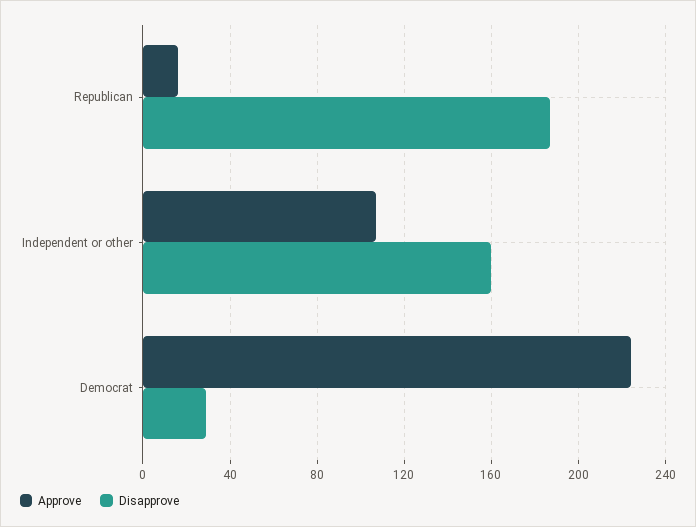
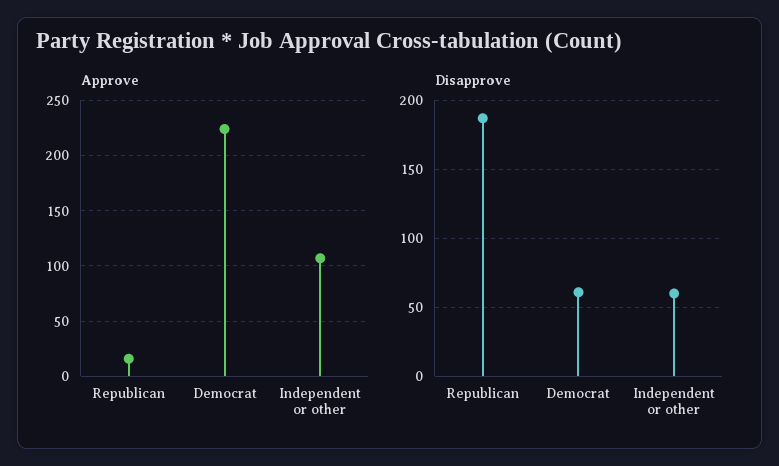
Disapprove, Independent or other: 160 -> 60
Disapprove, Democrat: 30 -> 60

